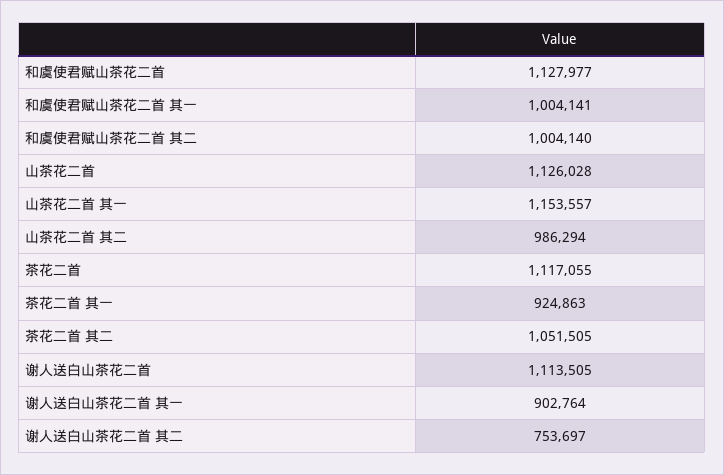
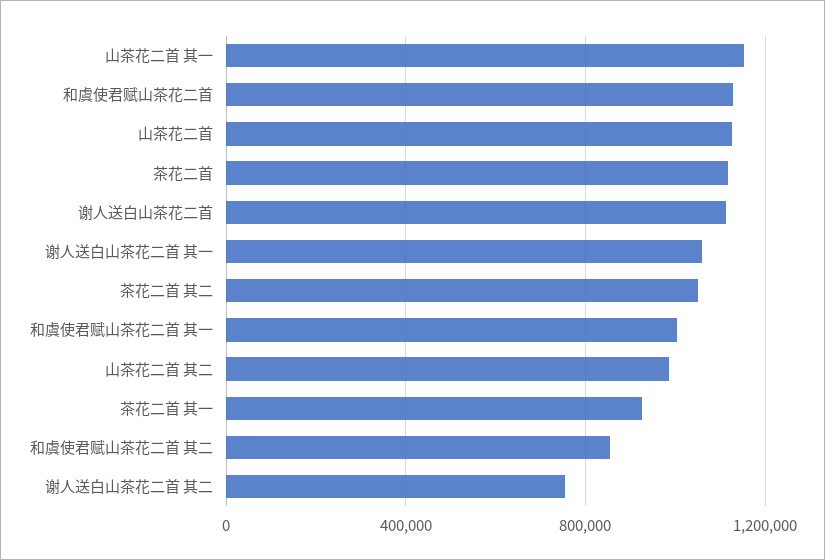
和虞使君赋山茶花二首 其二: 1004140 -> 850000
谢人送白山茶花二首 其一: 902764 -> 1050000

